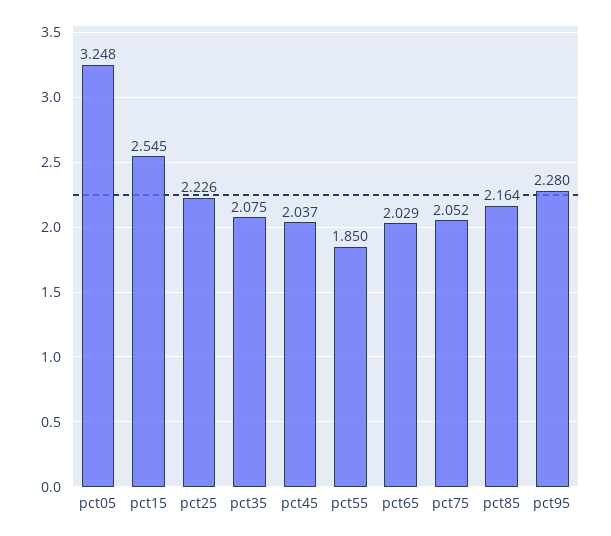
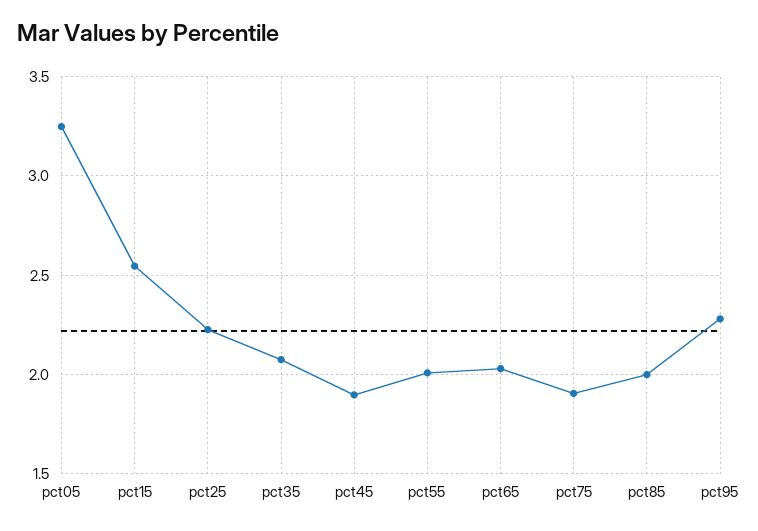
pct45: 2.037 -> 1.9
pct55: 1.85 -> 2
pct75: 2.052 -> 1.9
pct85: 2.164 -> 2

